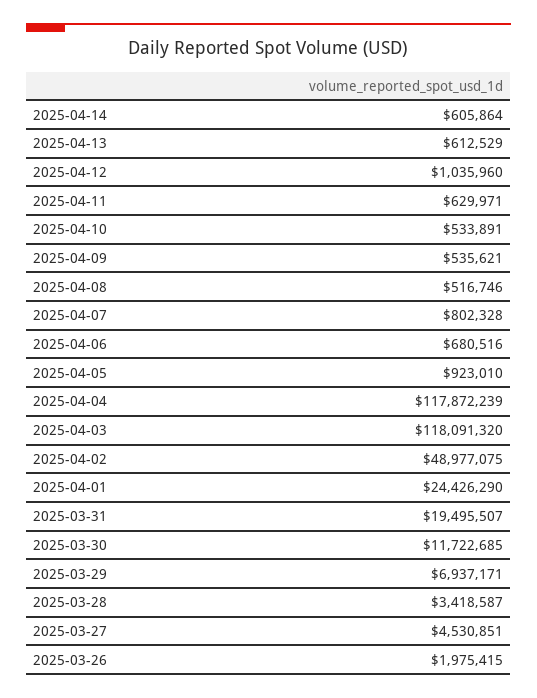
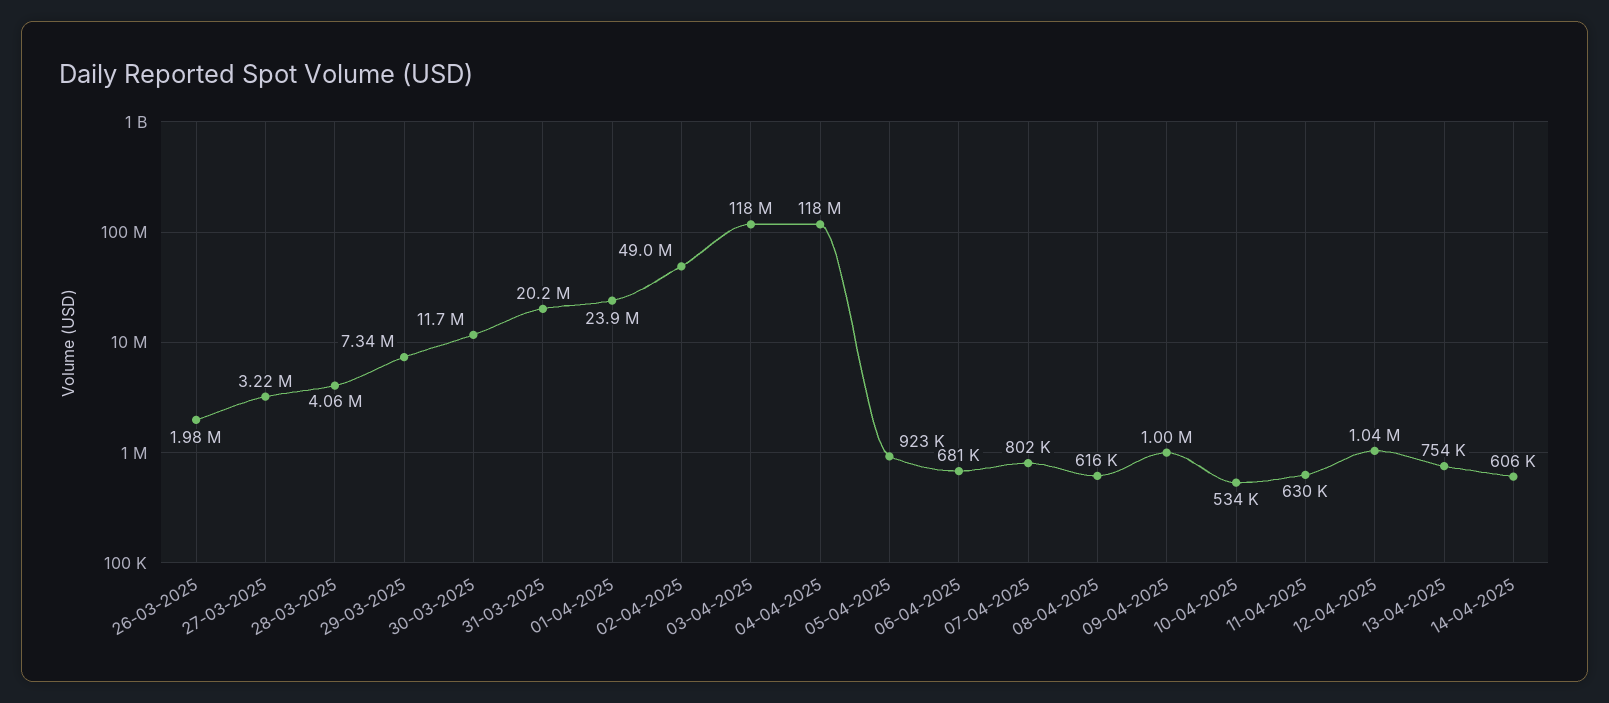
2025-04-13: 612529 -> 754000
2025-04-09: 535621 -> 1000000
2025-04-08: 516746 -> 616000
2025-04-01: 24426290 -> 23900000
2025-03-31: 19495507 -> 20200000
2025-03-29: 6937171 -> 7340000
2025-03-28: 3418587 -> 4060000
2025-03-27: 4530851 -> 3220000

